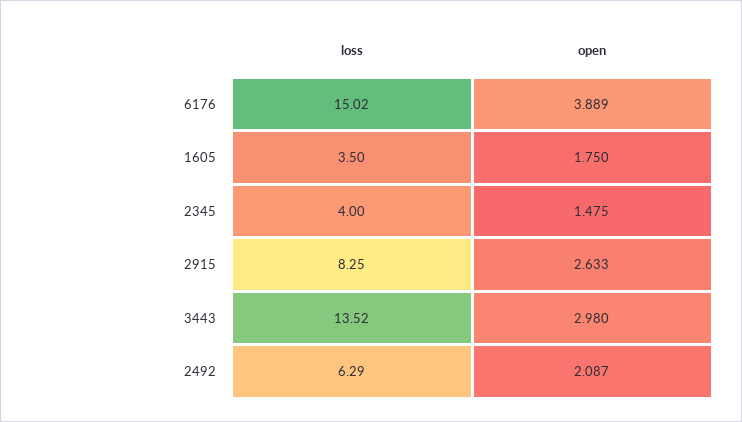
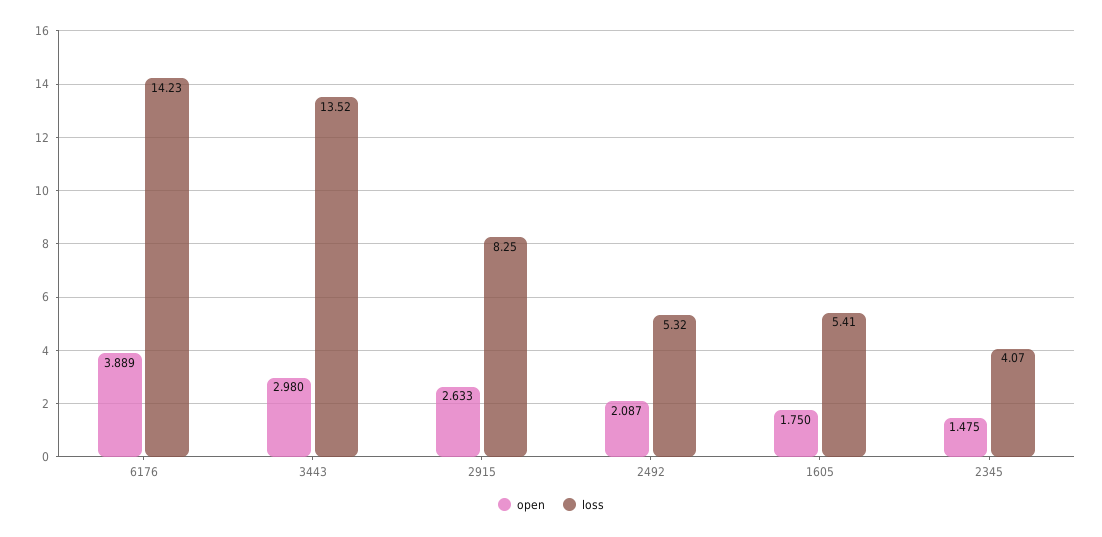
loss, 6176: 15.02 -> 14.23
loss, 1605: 3.5 -> 5.41
loss, 2345: 4 -> 4.07
loss, 2492: 6.29 -> 5.32

